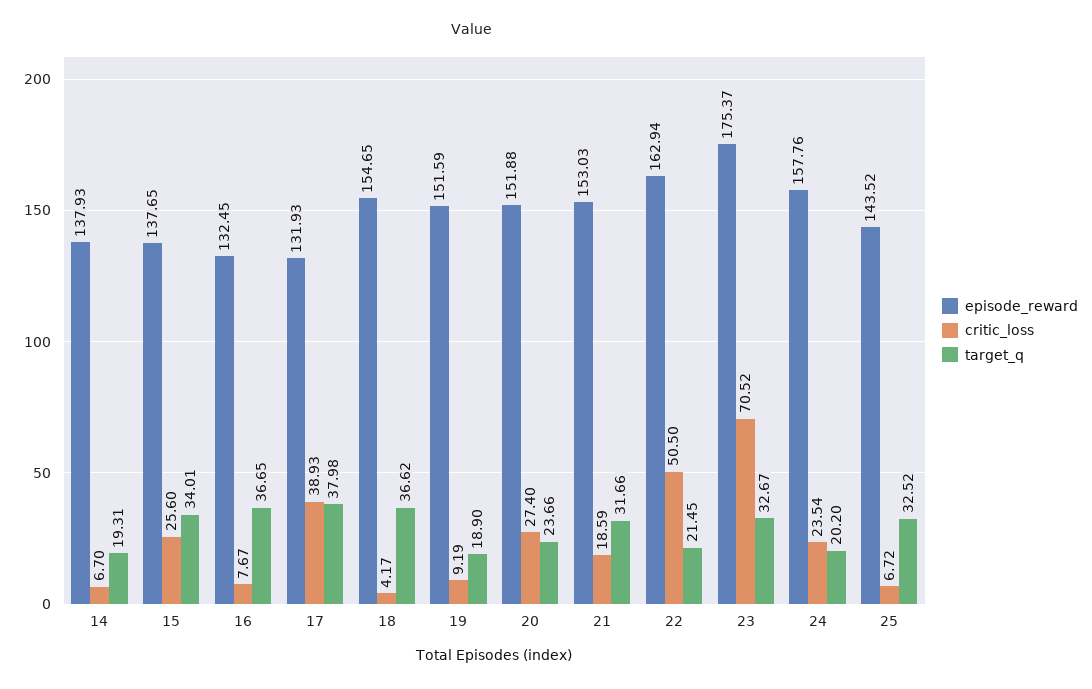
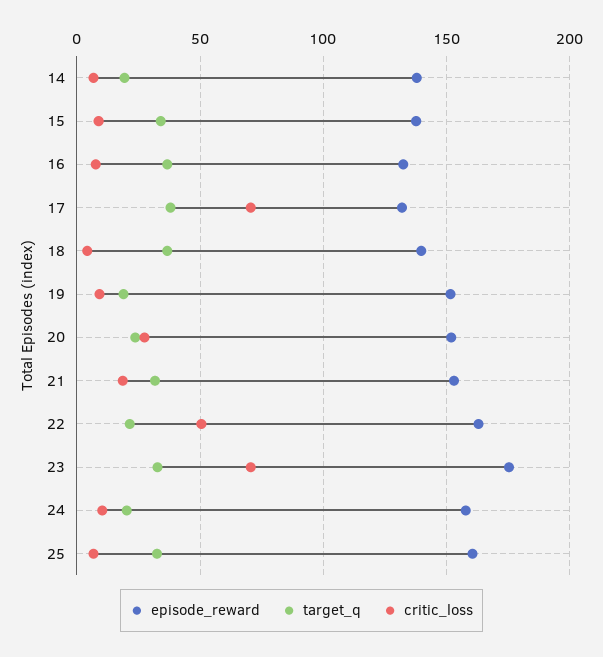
critic_loss, 15: 25.6 -> 10
critic_loss, 17: 38.93 -> 70
episode_reward, 18: 154.65 -> 140
critic_loss, 24: 23.54 -> 10
episode_reward, 25: 143.52 -> 160

